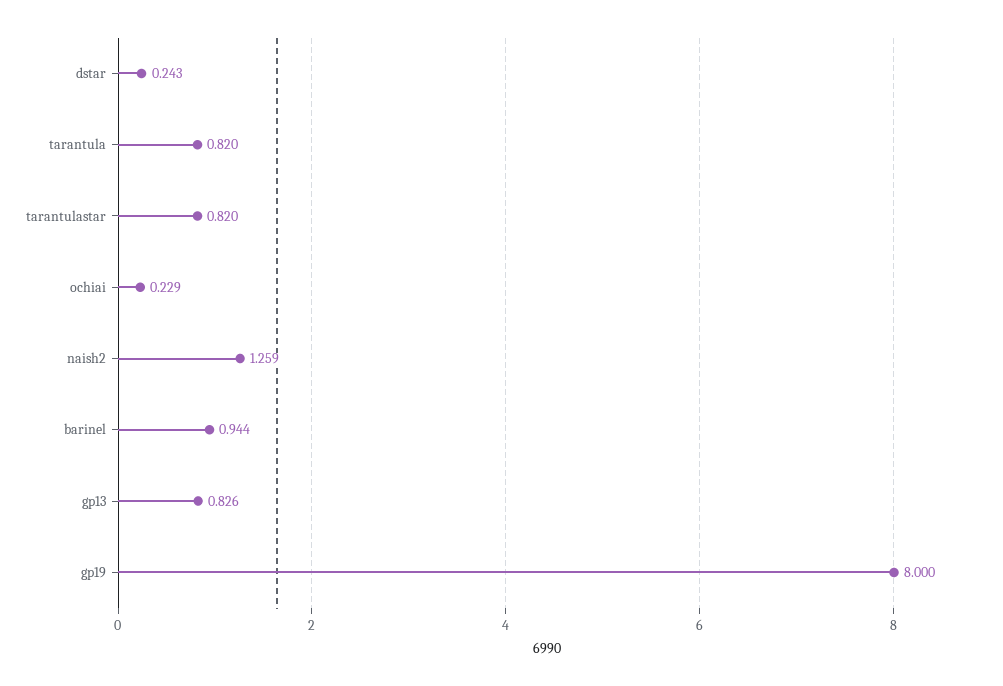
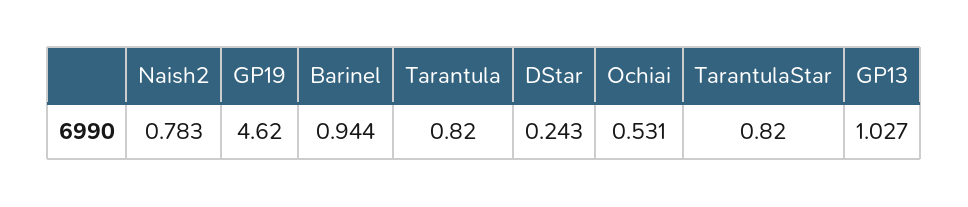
ochiai: 0.229 -> 0.531
naish2: 1.259 -> 0.783
gp13: 0.826 -> 1.027
gp19: 8 -> 4.62

